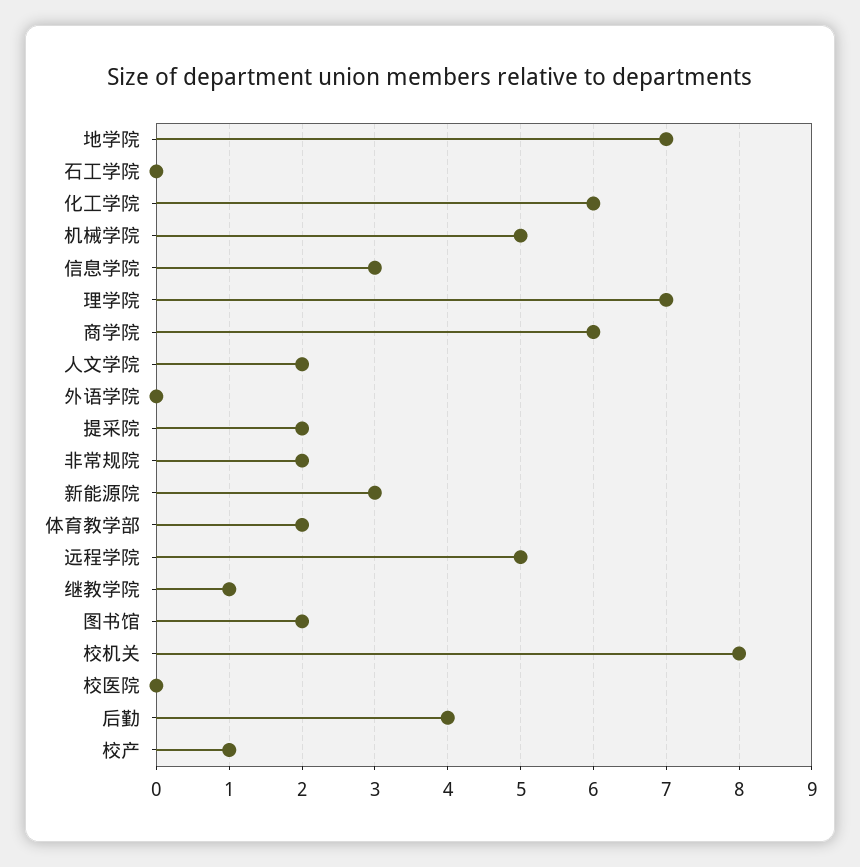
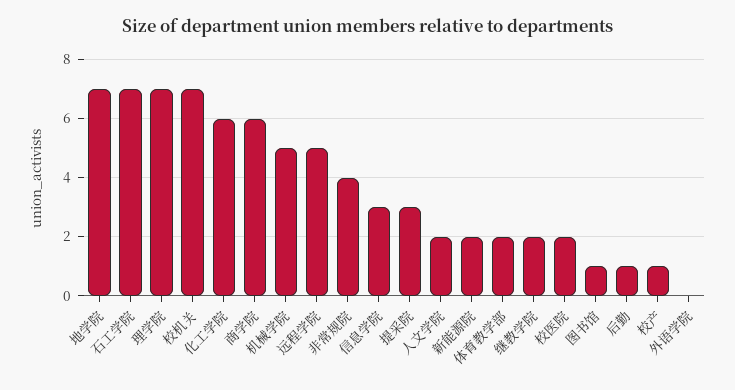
石工学院: 0 -> 7
提采院: 2 -> 3
非常规院: 2 -> 4
新能源院: 3 -> 2
继教学院: 1 -> 2
图书馆: 2 -> 1
校机关: 8 -> 7
校医院: 0 -> 2
后勤: 4 -> 1

